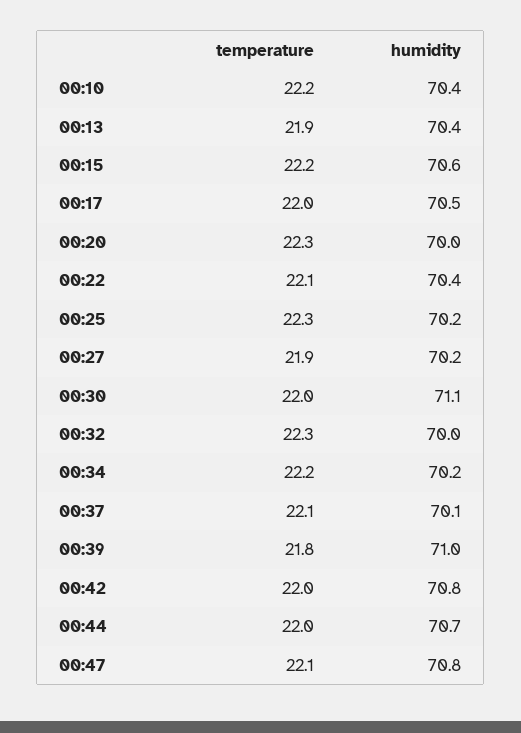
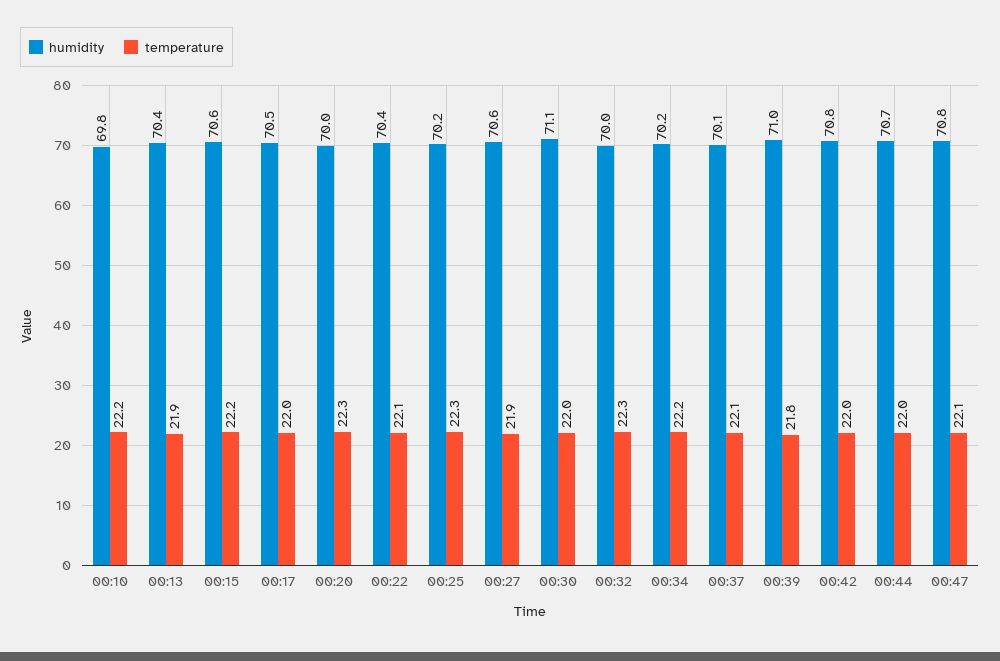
humidity, 00:10: 70.4 -> 69.8
humidity, 00:27: 70.2 -> 70.6

